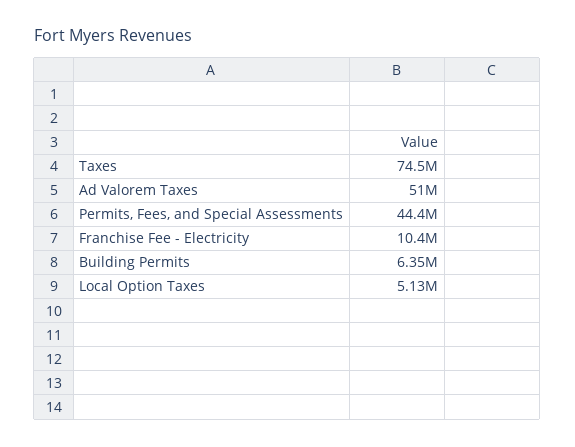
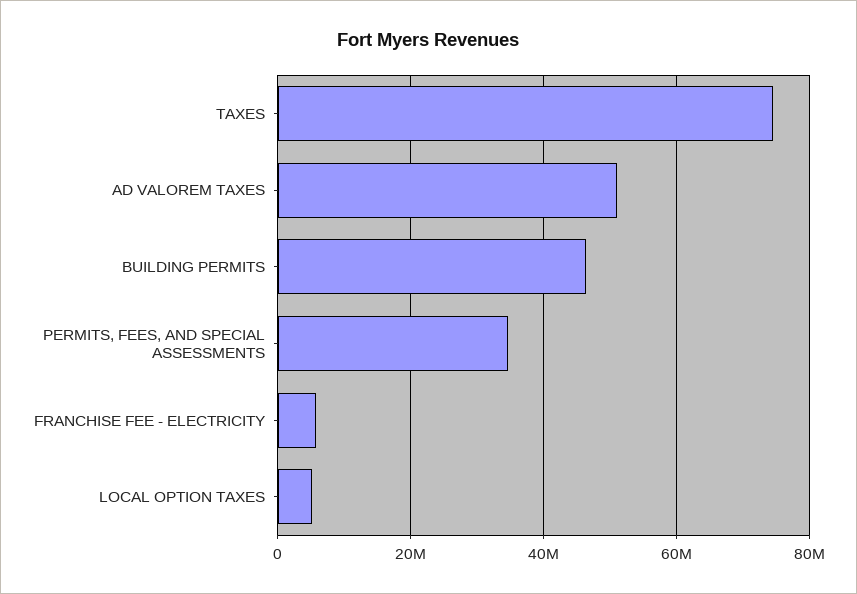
Permits, Fees, and Special Assessments: 44400000 -> 34000000
Franchise Fee - Electricity: 10400000 -> 6000000
Building Permits: 6350000 -> 46000000

